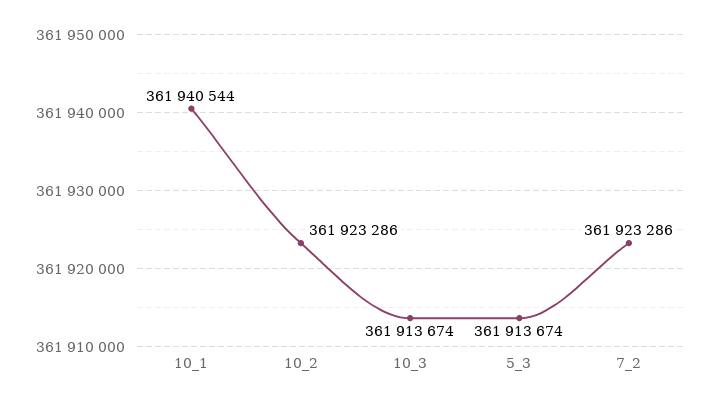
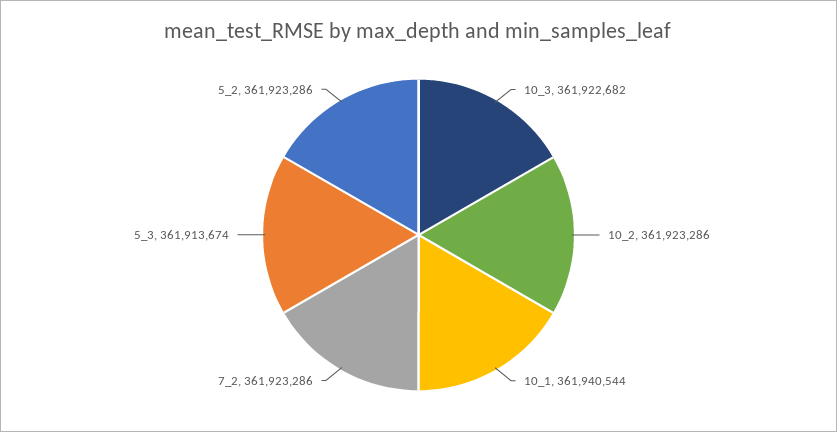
10_3: 361913674 -> 361922682
5_2: none -> 361923286

